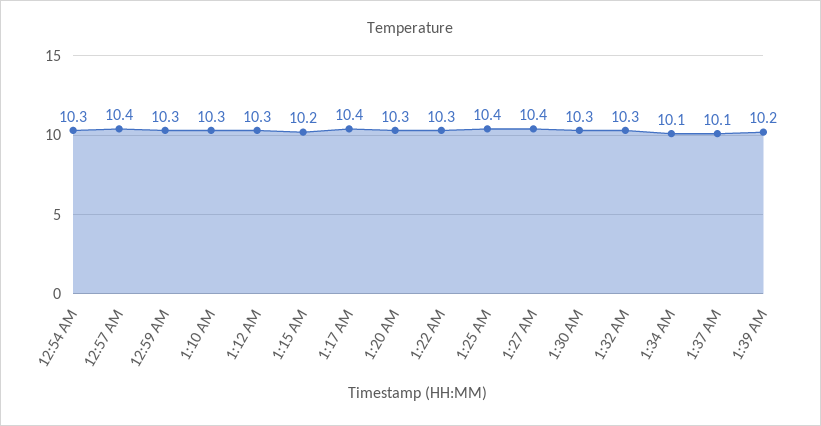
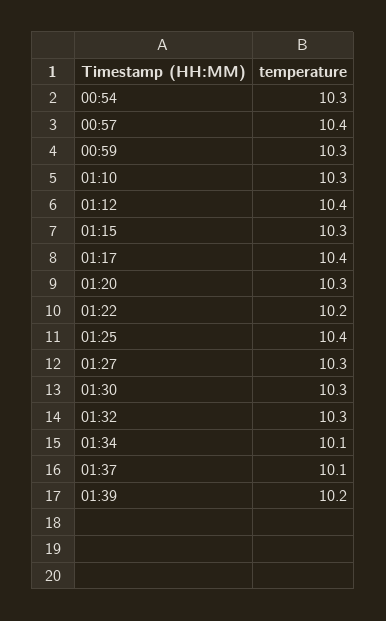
1:12 AM: 10.3 -> 10.4
1:15 AM: 10.2 -> 10.3
1:22 AM: 10.3 -> 10.2
1:27 AM: 10.4 -> 10.3

